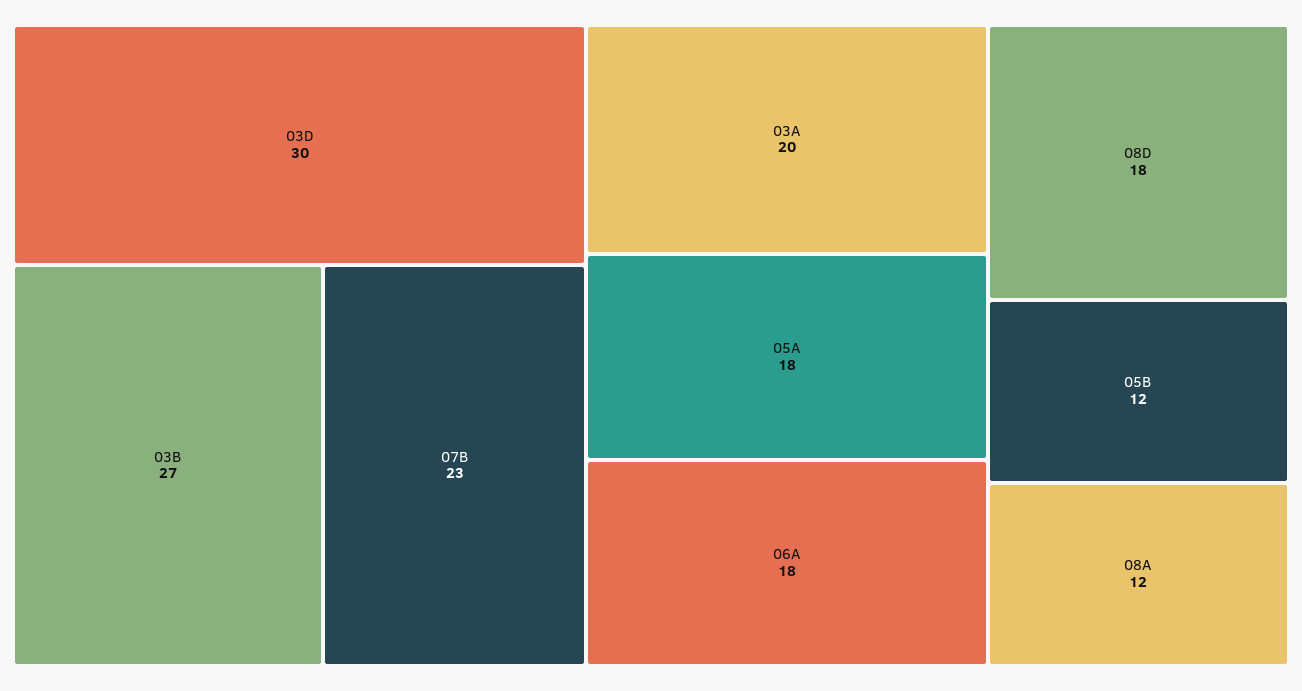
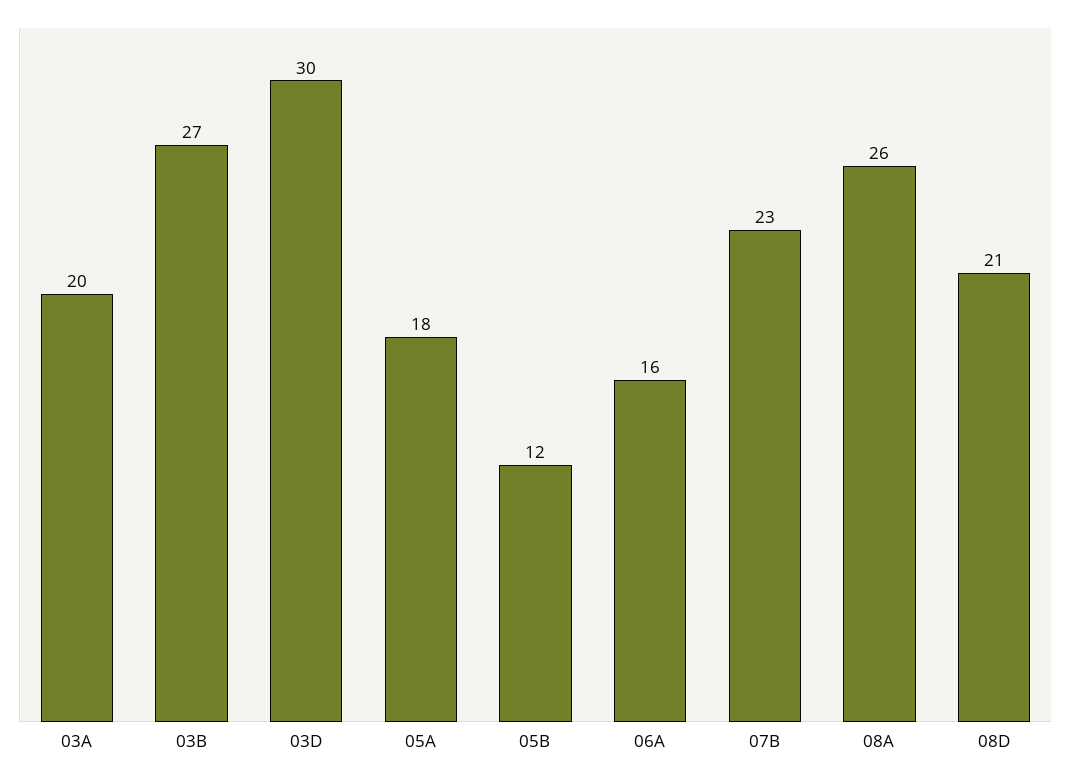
06A: 18 -> 16
08D: 18 -> 21
08A: 12 -> 26

